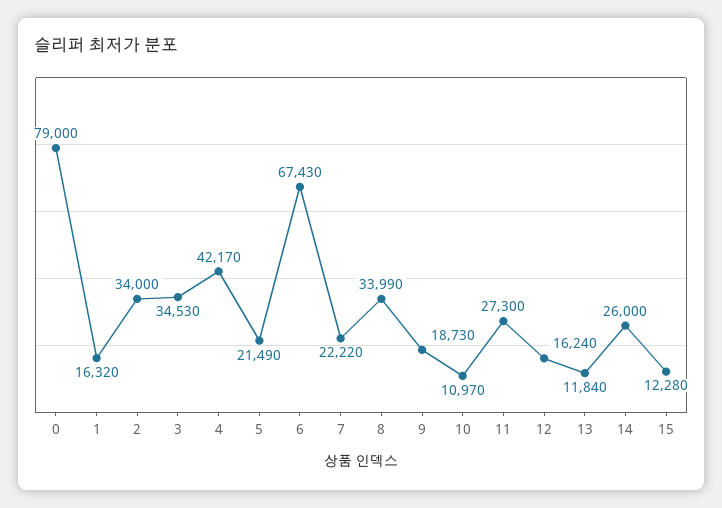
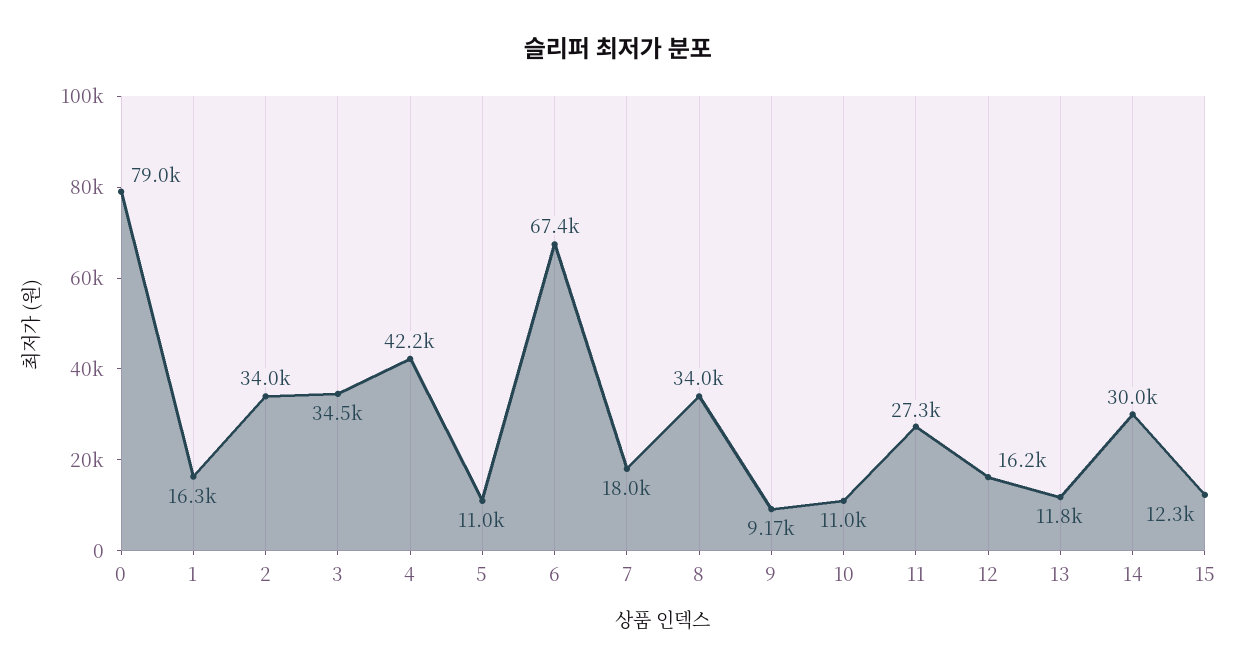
5: 21490 -> 11000
7: 22220 -> 18000
9: 18730 -> 9170
14: 26000 -> 30000

